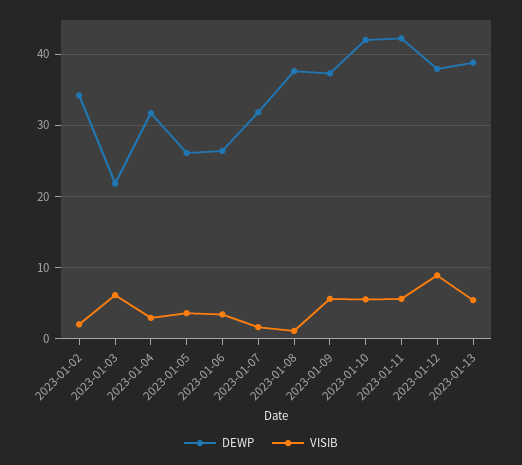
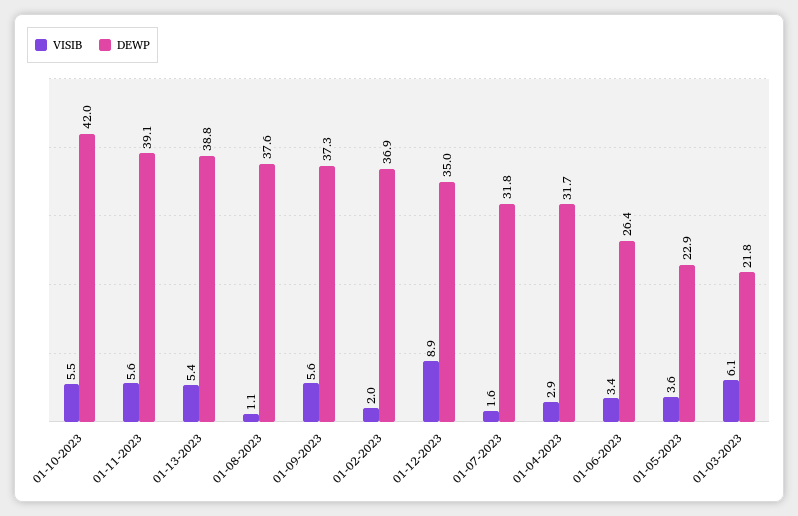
DEWP, 2023-01-02: 34 -> 36.9
DEWP, 2023-01-05: 26 -> 22.9
DEWP, 2023-01-11: 42 -> 39.1
DEWP, 2023-01-12: 38 -> 35

